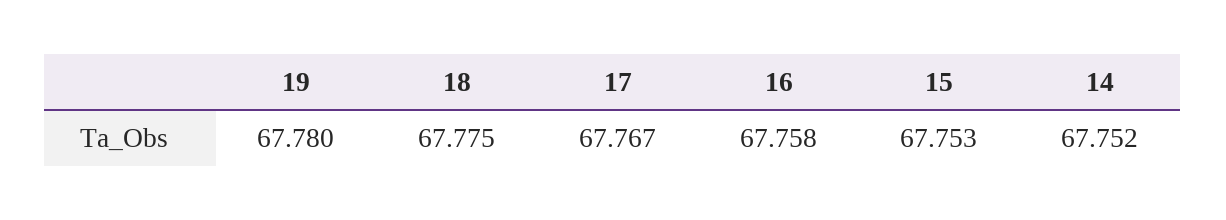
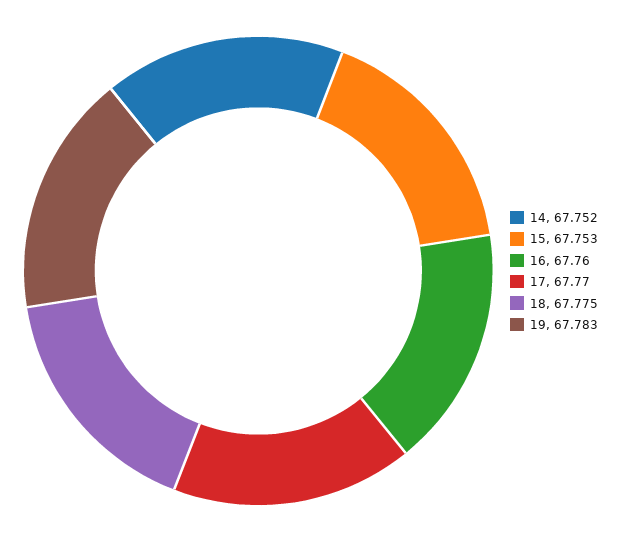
19: 67.78 -> 67.783
17: 67.767 -> 67.77
16: 67.758 -> 67.76

